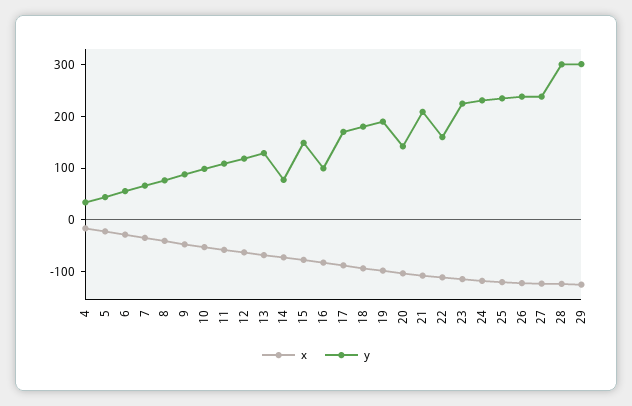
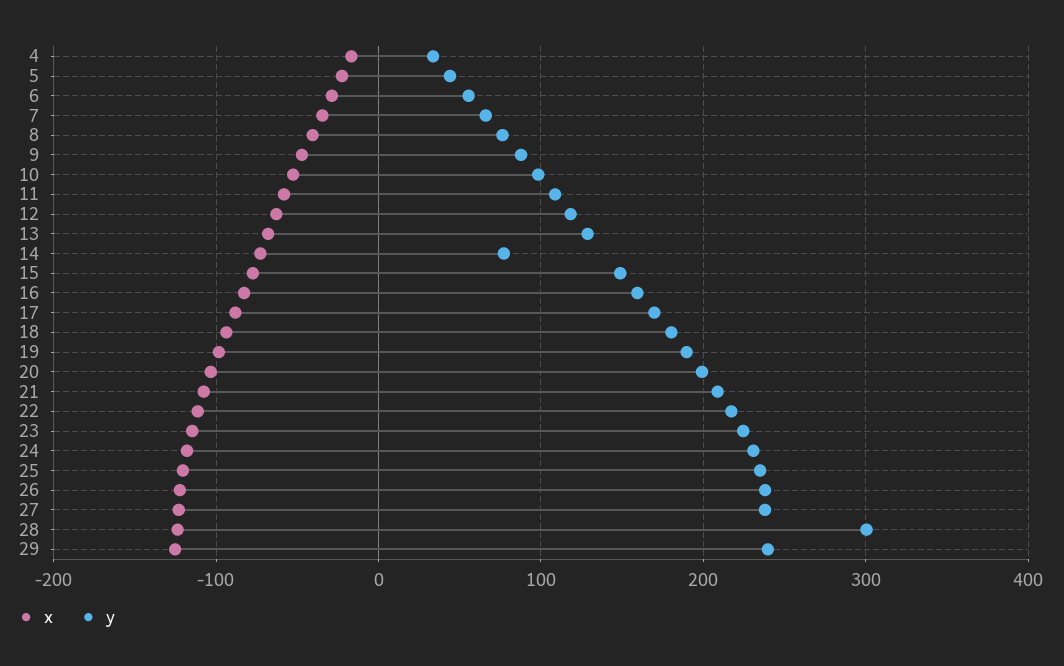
y, 16: 100 -> 160
y, 20: 140 -> 200
y, 22: 160 -> 220
y, 29: 300 -> 240

